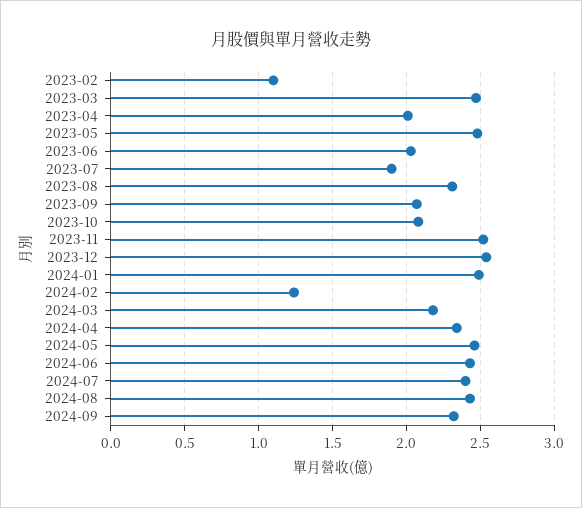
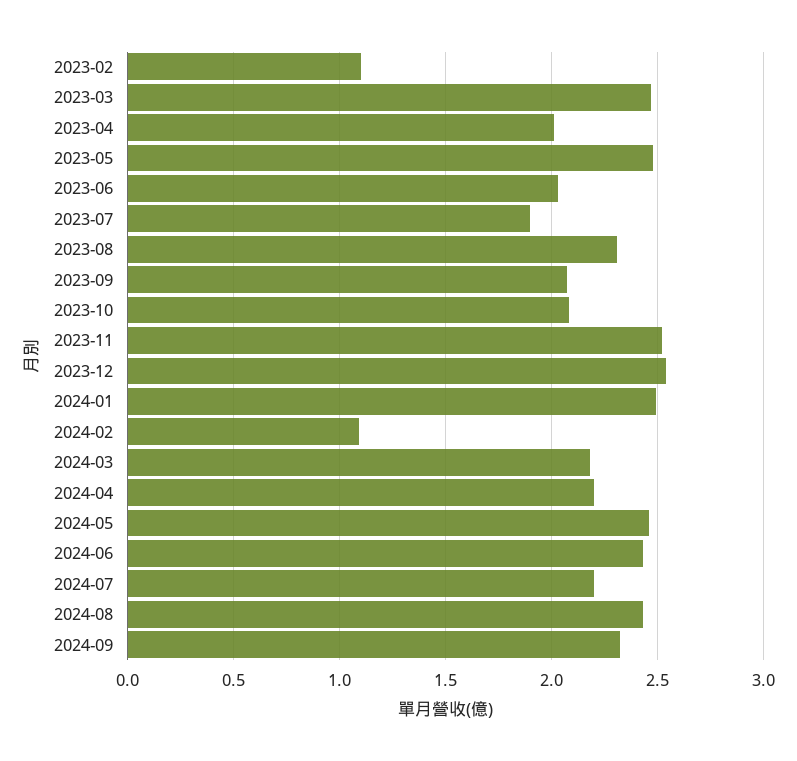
2024-02: 1.25 -> 1.1
2024-04: 2.35 -> 2.2
2024-07: 2.4 -> 2.2

